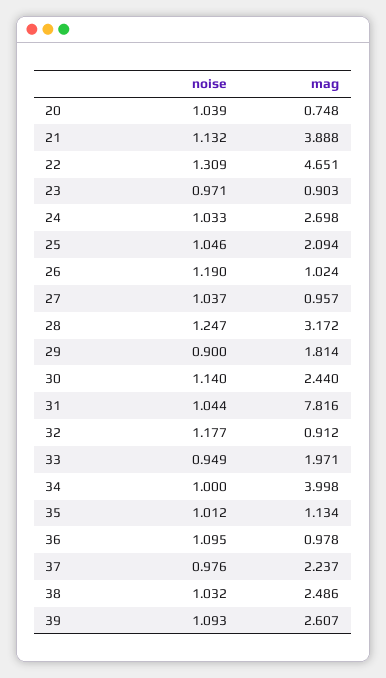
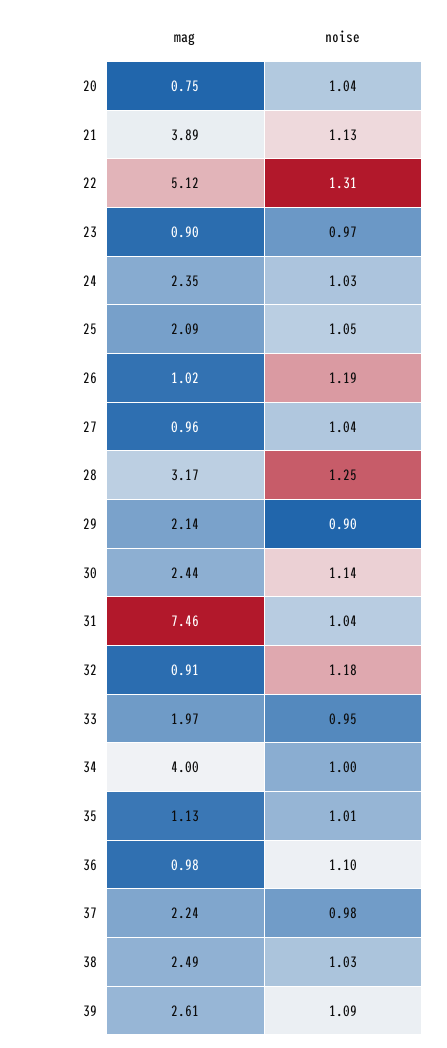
mag, 22: 4.651 -> 5.12
mag, 24: 2.698 -> 2.35
mag, 29: 1.814 -> 2.14
mag, 31: 7.816 -> 7.46

